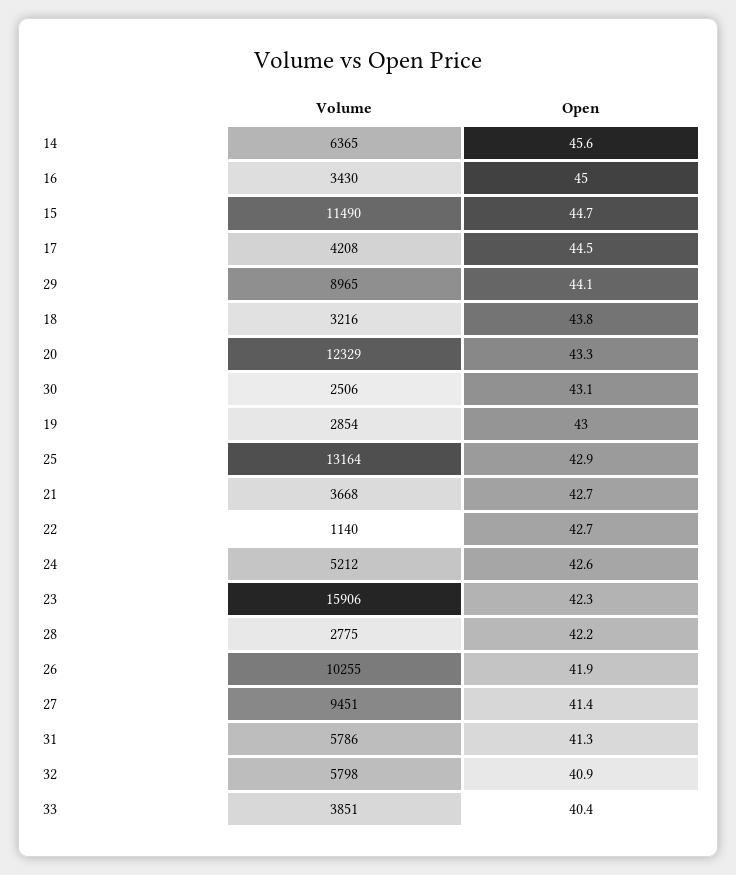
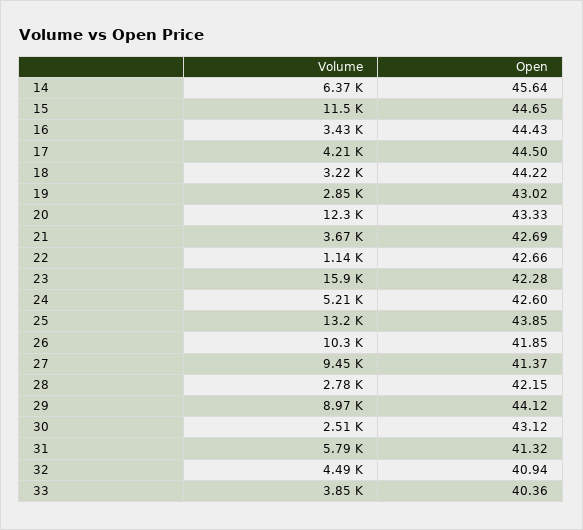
Open, 16: 45 -> 44.43
Open, 18: 43.8 -> 44.22
Open, 25: 42.9 -> 43.85
Volume, 32: 5798 -> 4490

